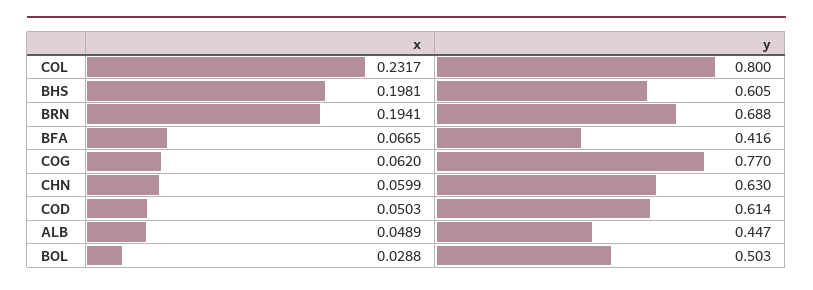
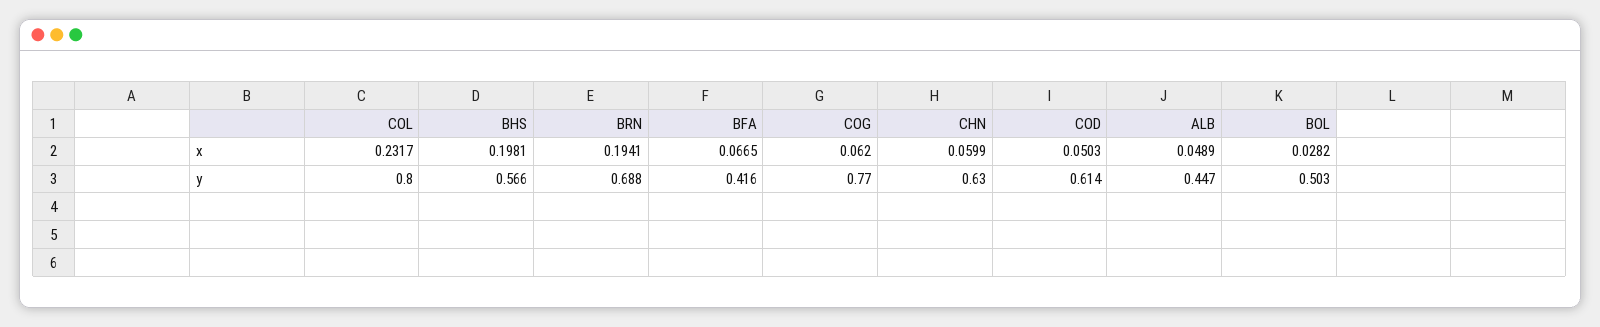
y, BHS: 0.605 -> 0.566
x, BOL: 0.0288 -> 0.0282

